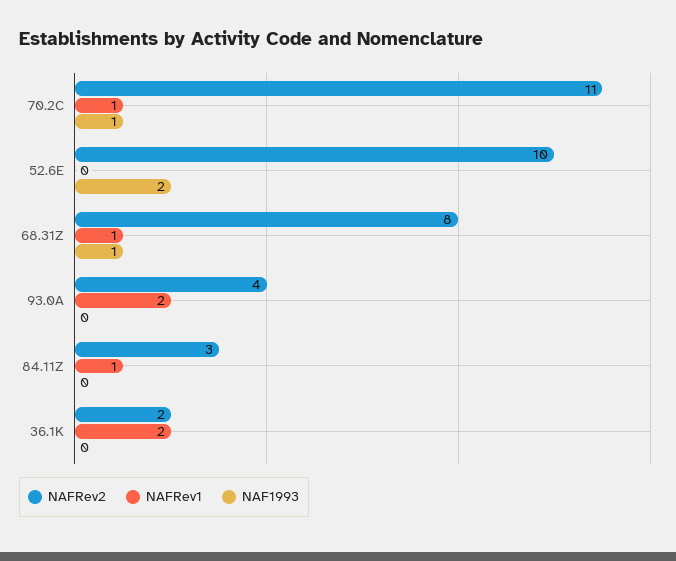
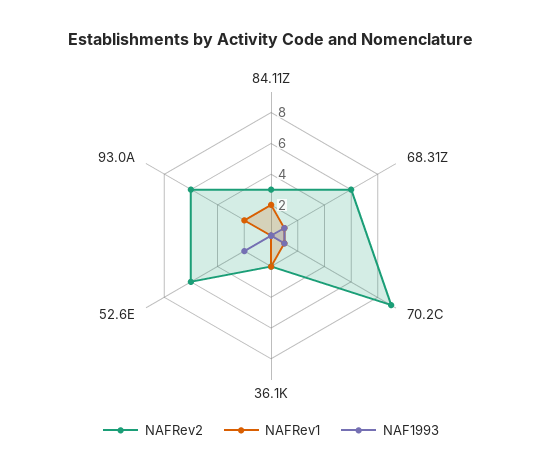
NAFRev2, 70.2C: 11 -> 9
NAFRev2, 52.6E: 10 -> 6
NAFRev2, 68.31Z: 8 -> 6
NAFRev2, 93.0A: 4 -> 6
NAFRev1, 84.11Z: 1 -> 2

